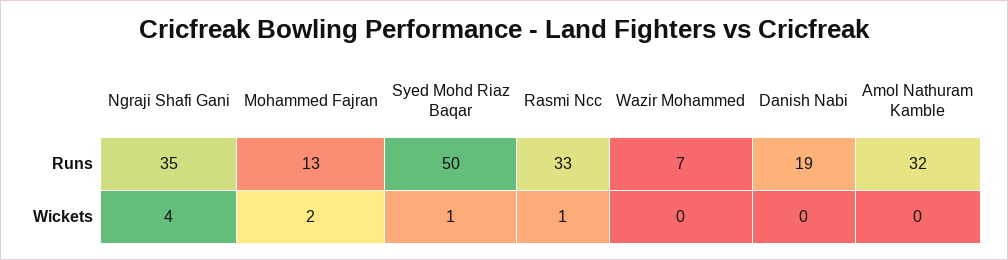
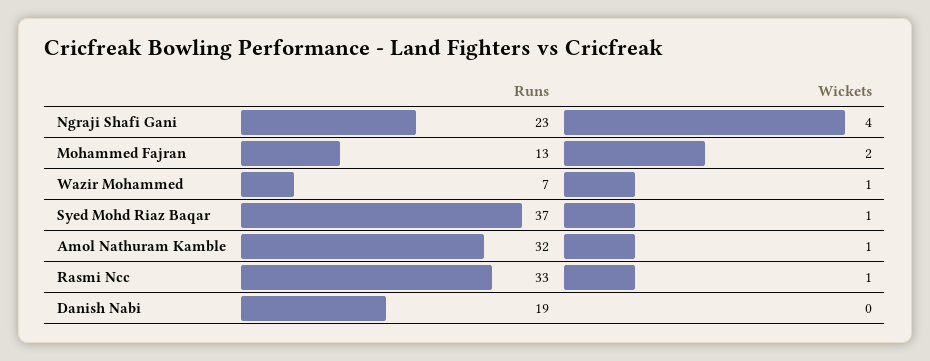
Ngraji Shafi Gani, Runs: 35 -> 23
Syed Mohd Riaz Baqar, Runs: 50 -> 37
Wazir Mohammed, Wickets: 0 -> 1
Amol Nathuram Kamble, Wickets: 0 -> 1

